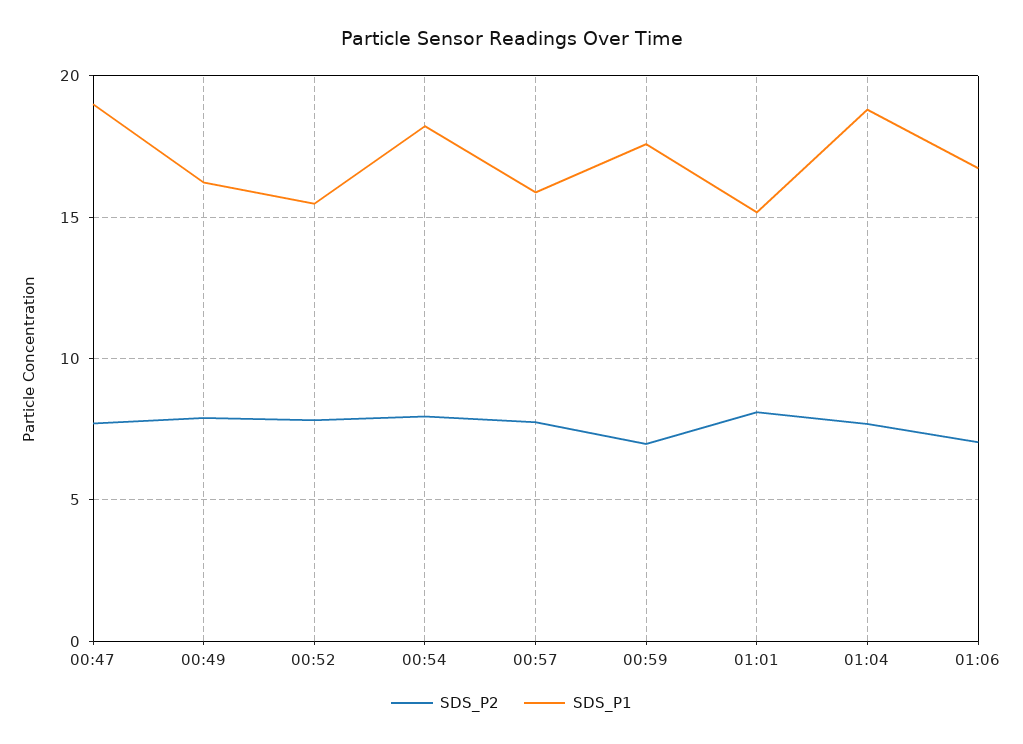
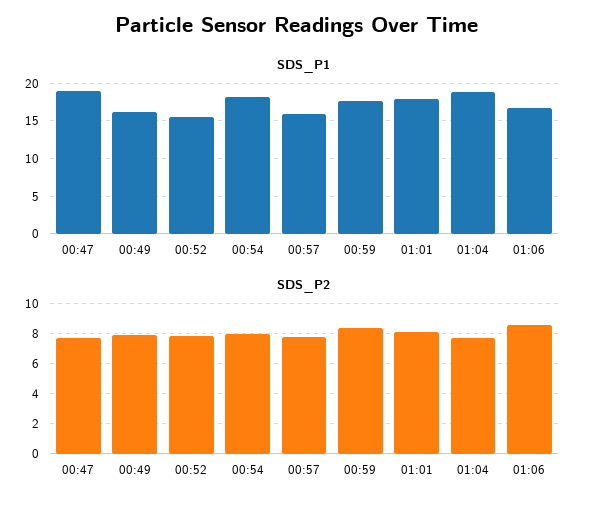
SDS_P2, 00:59: 7 -> 8.5
SDS_P1, 01:01: 15 -> 18
SDS_P2, 01:06: 7 -> 8.5

